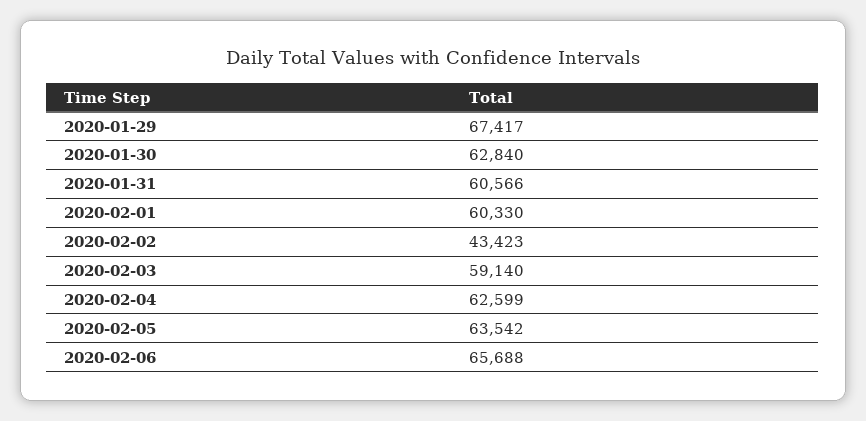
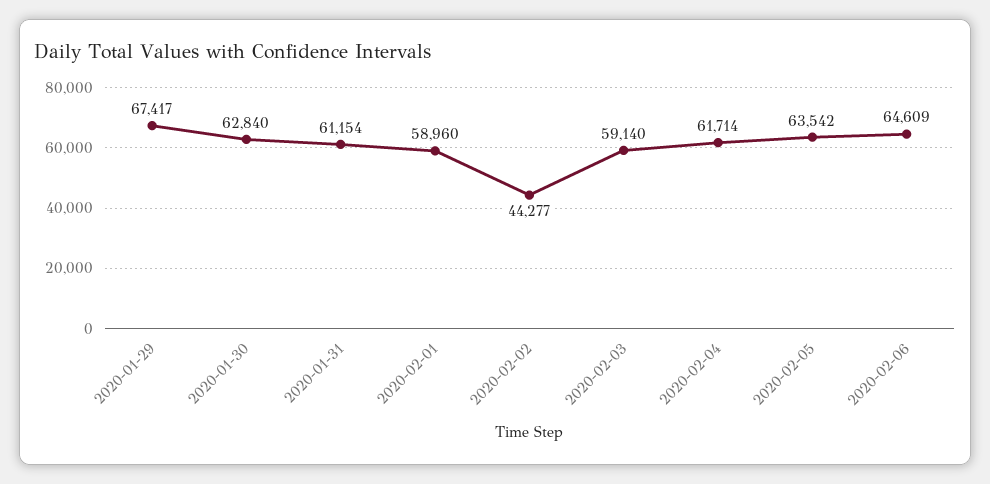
2020-01-31: 60566 -> 61154
2020-02-01: 60330 -> 58960
2020-02-02: 43423 -> 44277
2020-02-04: 62599 -> 61714
2020-02-06: 65688 -> 64609

